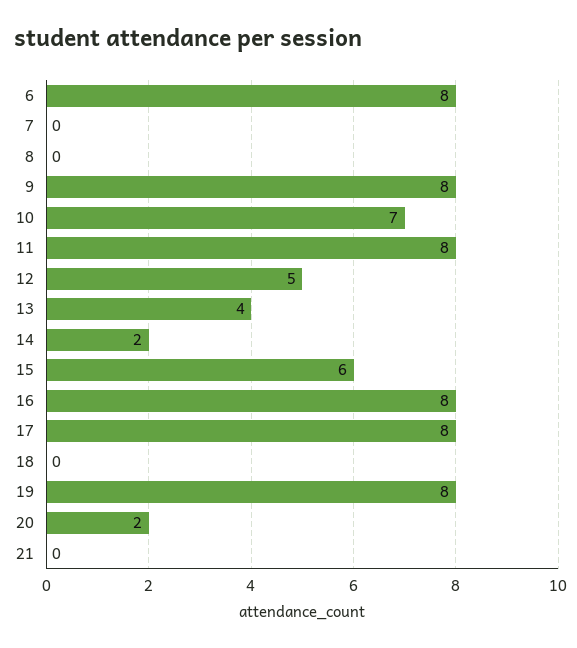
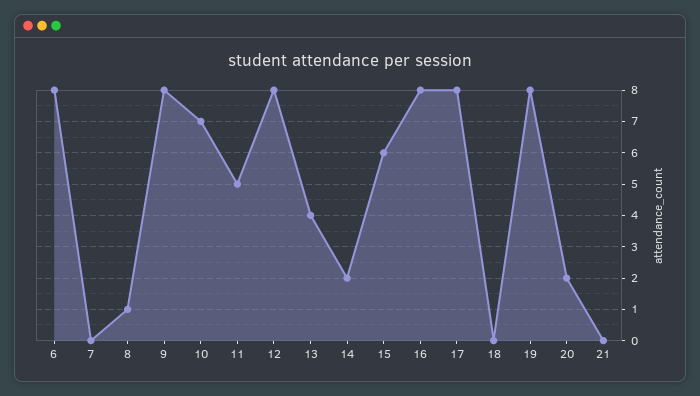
8: 0 -> 1
11: 8 -> 5
12: 5 -> 8

